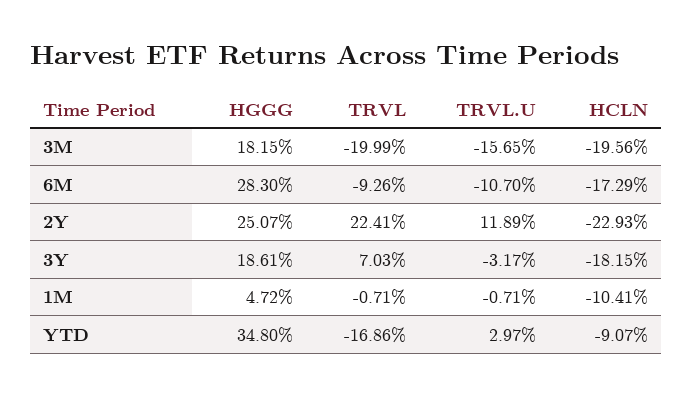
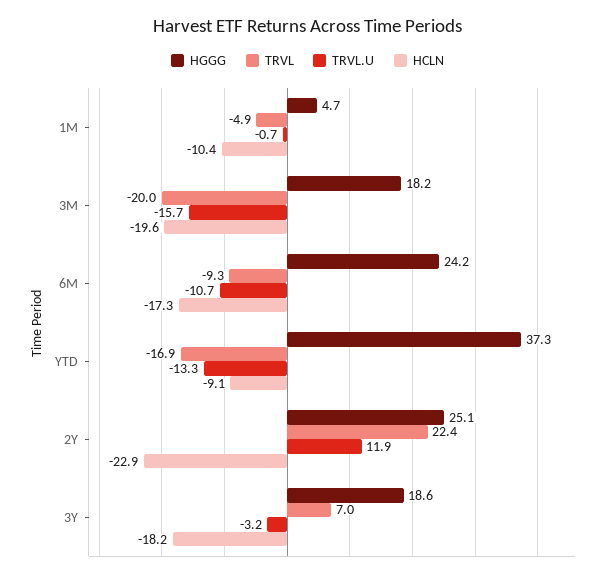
HGGG, 6M: 28.3 -> 24.2
TRVL, 1M: -0.71 -> -4.9
HGGG, YTD: 34.8 -> 37.3
TRVL.U, YTD: 2.97 -> -13.3

